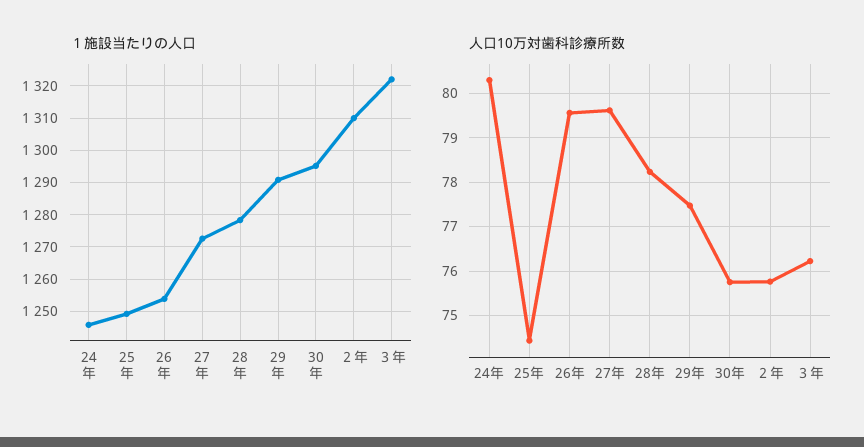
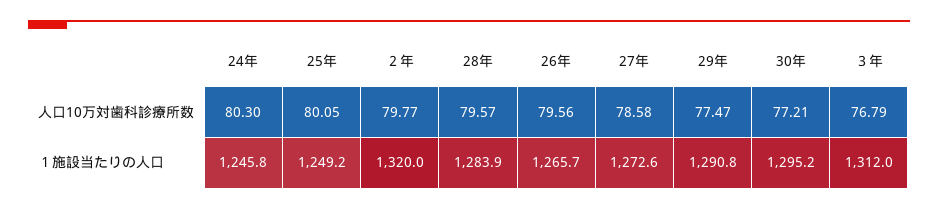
１施設当たりの人口, 26年: 1254 -> 1265.7
１施設当たりの人口, 28年: 1278 -> 1283.9
１施設当たりの人口, ２年: 1310 -> 1320
１施設当たりの人口, ３年: 1322 -> 1312
人口10万対歯科診療所数, 25年: 74.4 -> 80.05
人口10万対歯科診療所数, 27年: 79.6 -> 78.58
人口10万対歯科診療所数, 28年: 78.2 -> 79.57
人口10万対歯科診療所数, 30年: 75.8 -> 77.21
人口10万対歯科診療所数, ２年: 75.8 -> 79.77
人口10万対歯科診療所数, ３年: 76.2 -> 76.79

